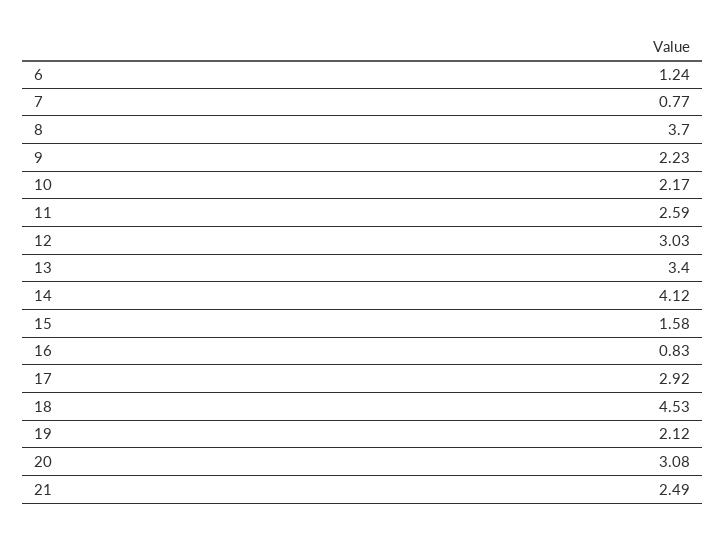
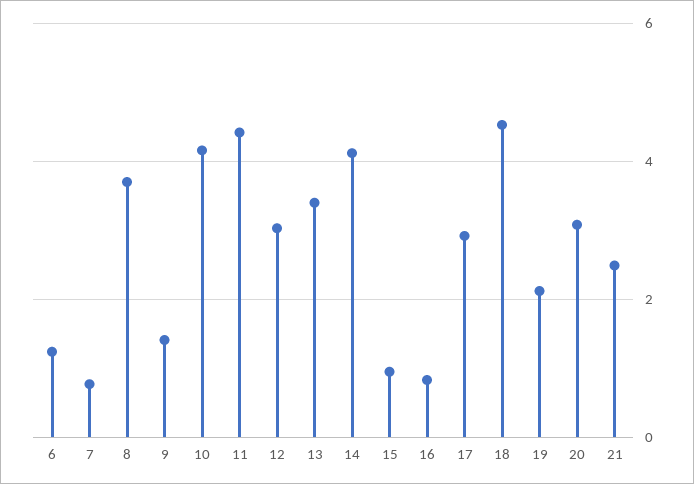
9: 2.23 -> 1.4
10: 2.17 -> 4.2
11: 2.59 -> 4.4
15: 1.58 -> 1

